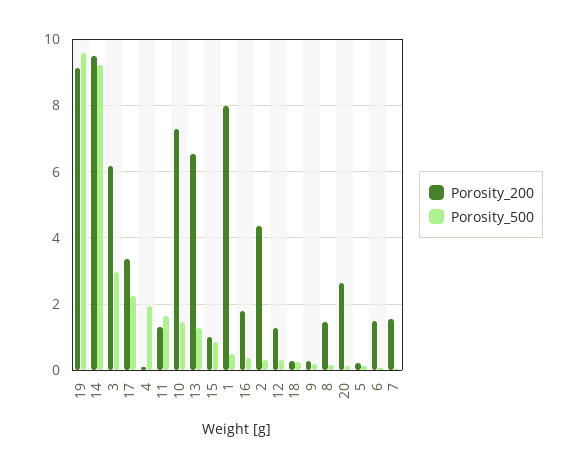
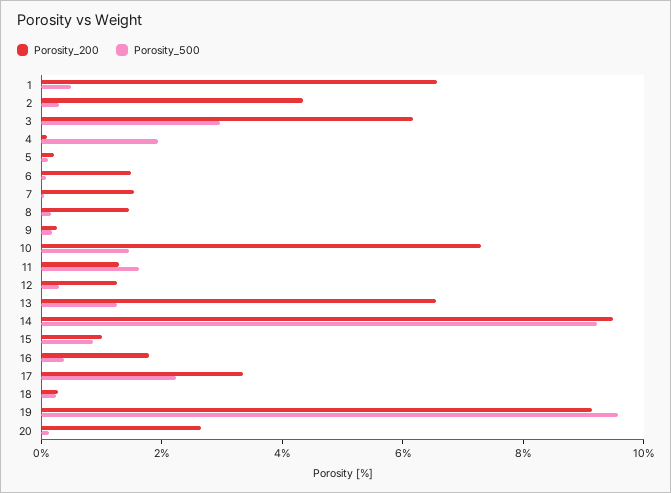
Porosity_200, 1: 8 -> 6.5

